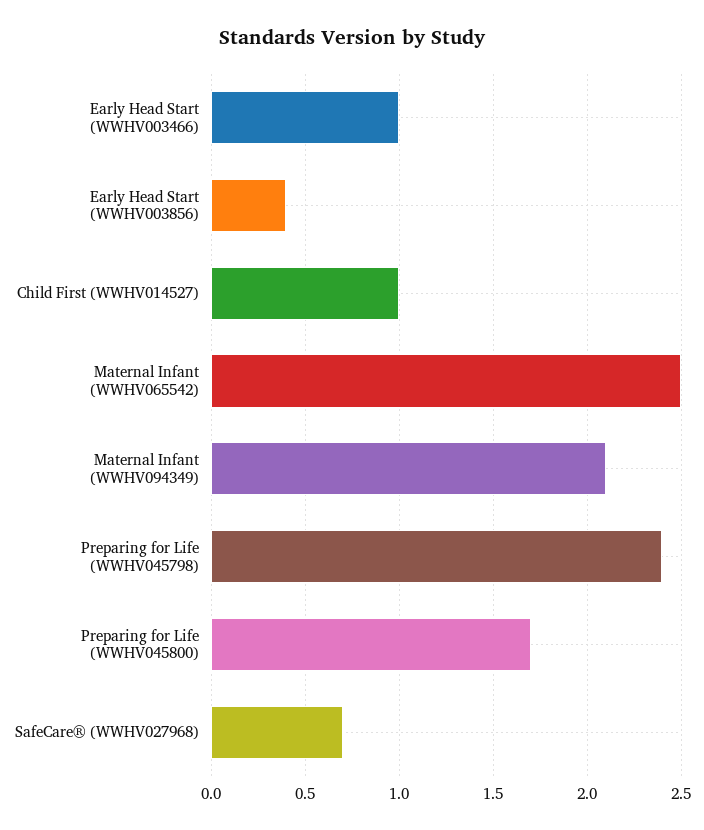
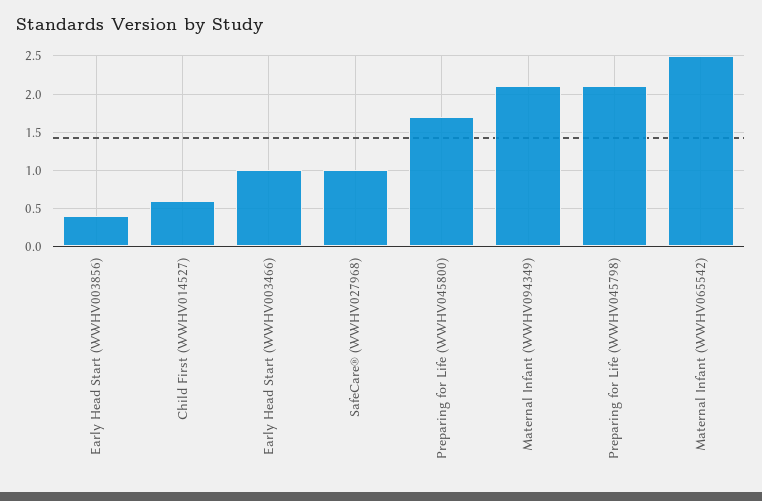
Child First (WWHV014527): 1 -> 0.6
Preparing for Life (WWHV045798): 2.4 -> 2.1
SafeCare® (WWHV027968): 0.7 -> 1

